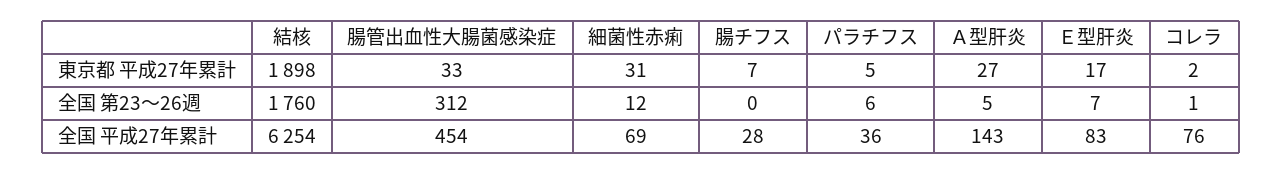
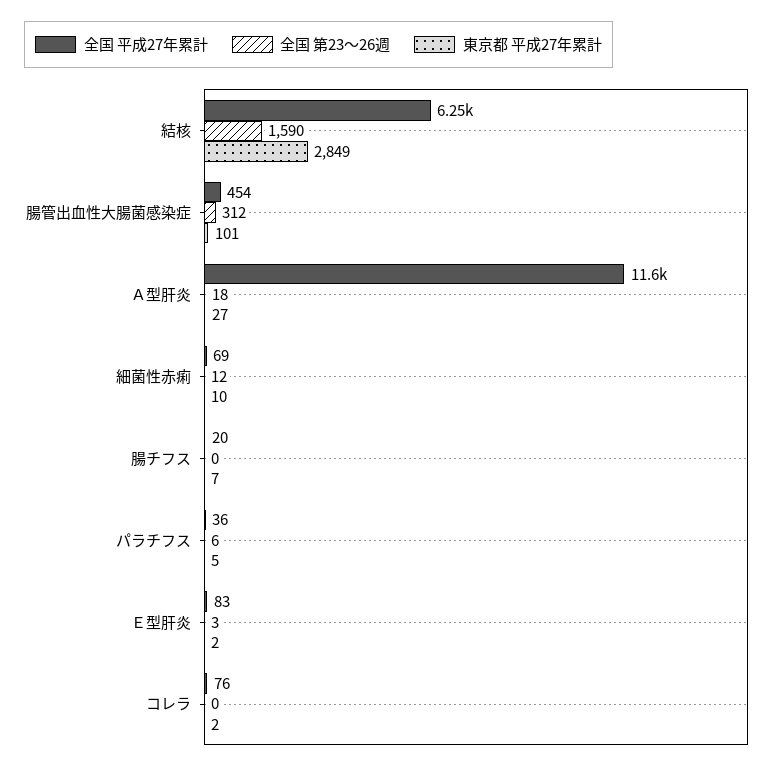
東京都 平成27年累計, 結核: 1898 -> 2849
東京都 平成27年累計, 腸管出血性大腸菌感染症: 33 -> 101
東京都 平成27年累計, 細菌性赤痢: 31 -> 10
東京都 平成27年累計, Ｅ型肝炎: 17 -> 2
全国 第23～26週, 結核: 1760 -> 1590
全国 第23～26週, Ａ型肝炎: 5 -> 18
全国 第23～26週, Ｅ型肝炎: 7 -> 3
全国 第23～26週, コレラ: 1 -> 0
全国 平成27年累計, 腸チフス: 28 -> 20
全国 平成27年累計, Ａ型肝炎: 143 -> 11600

